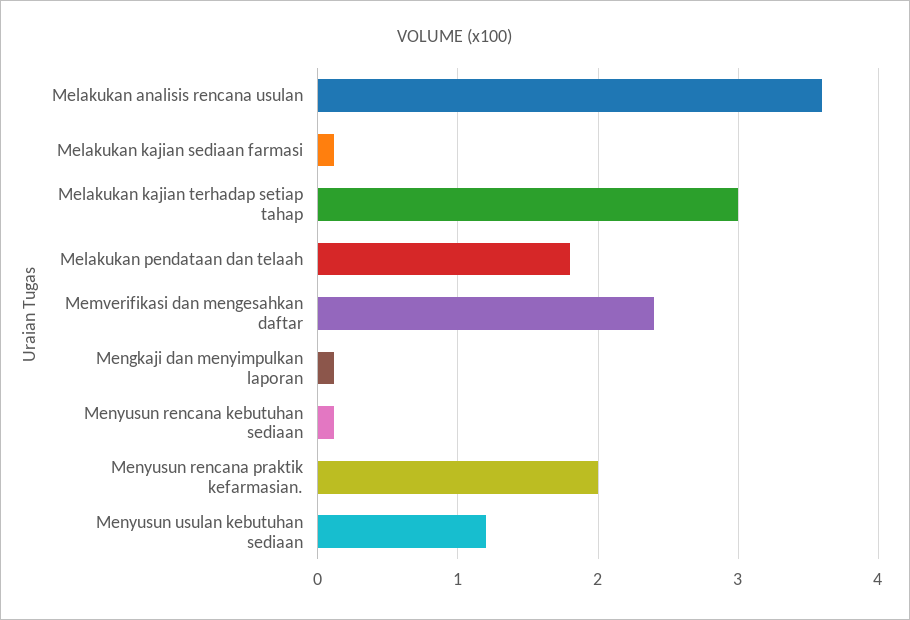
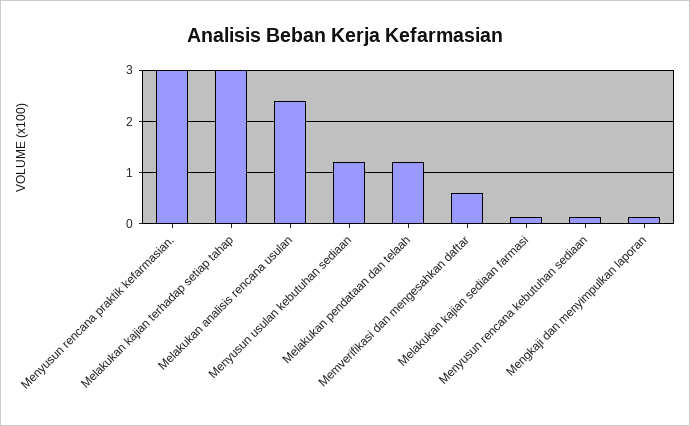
Melakukan analisis rencana usulan: 3.6 -> 2.4
Melakukan pendataan dan telaah: 1.8 -> 1.2
Memverifikasi dan mengesahkan daftar: 2.4 -> 0.6
Menyusun rencana praktik kefarmasian.: 2 -> 3

